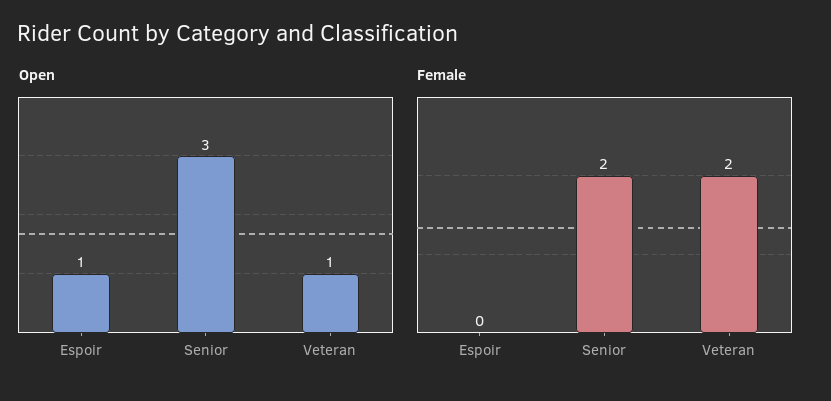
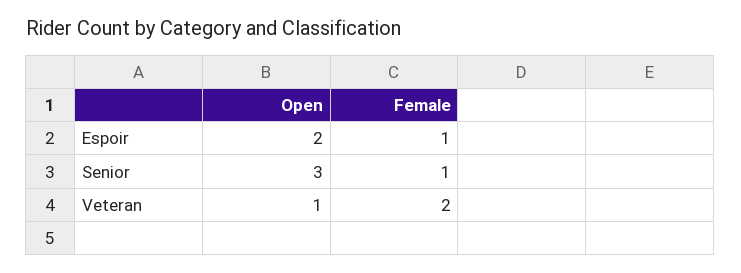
Open, Espoir: 1 -> 2
Female, Espoir: 0 -> 1
Female, Senior: 2 -> 1

